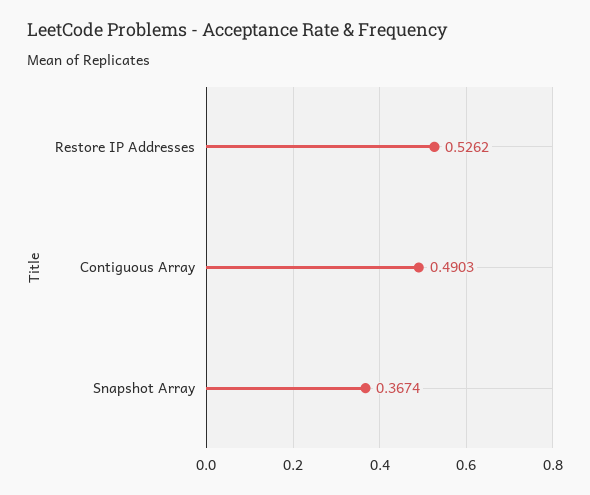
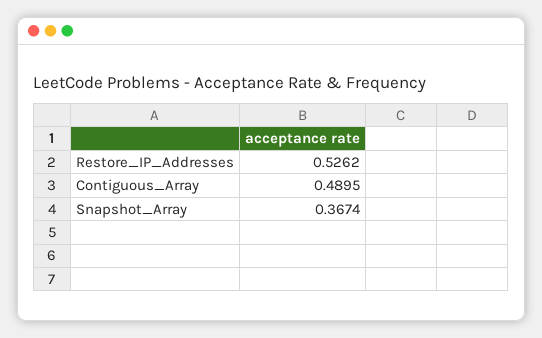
Contiguous Array: 0.4903 -> 0.4895

